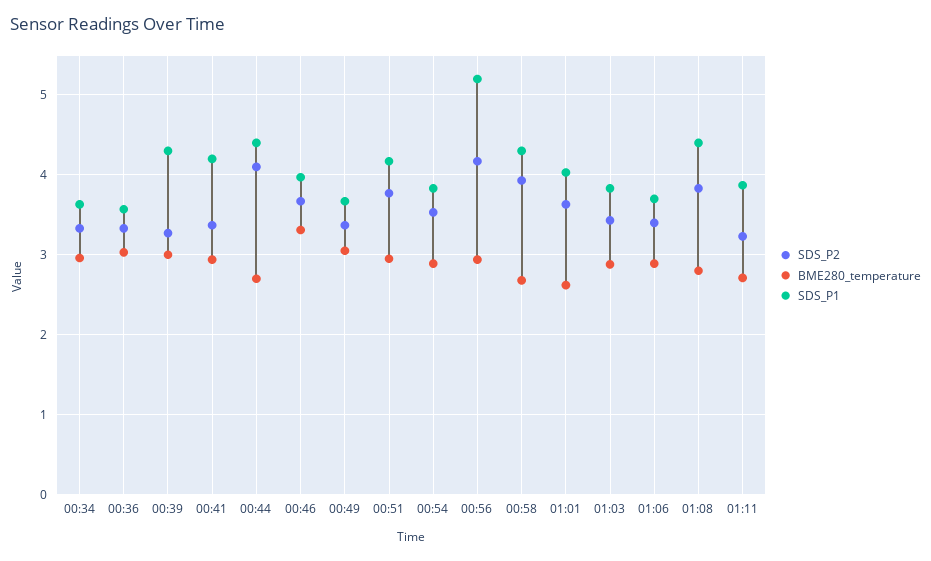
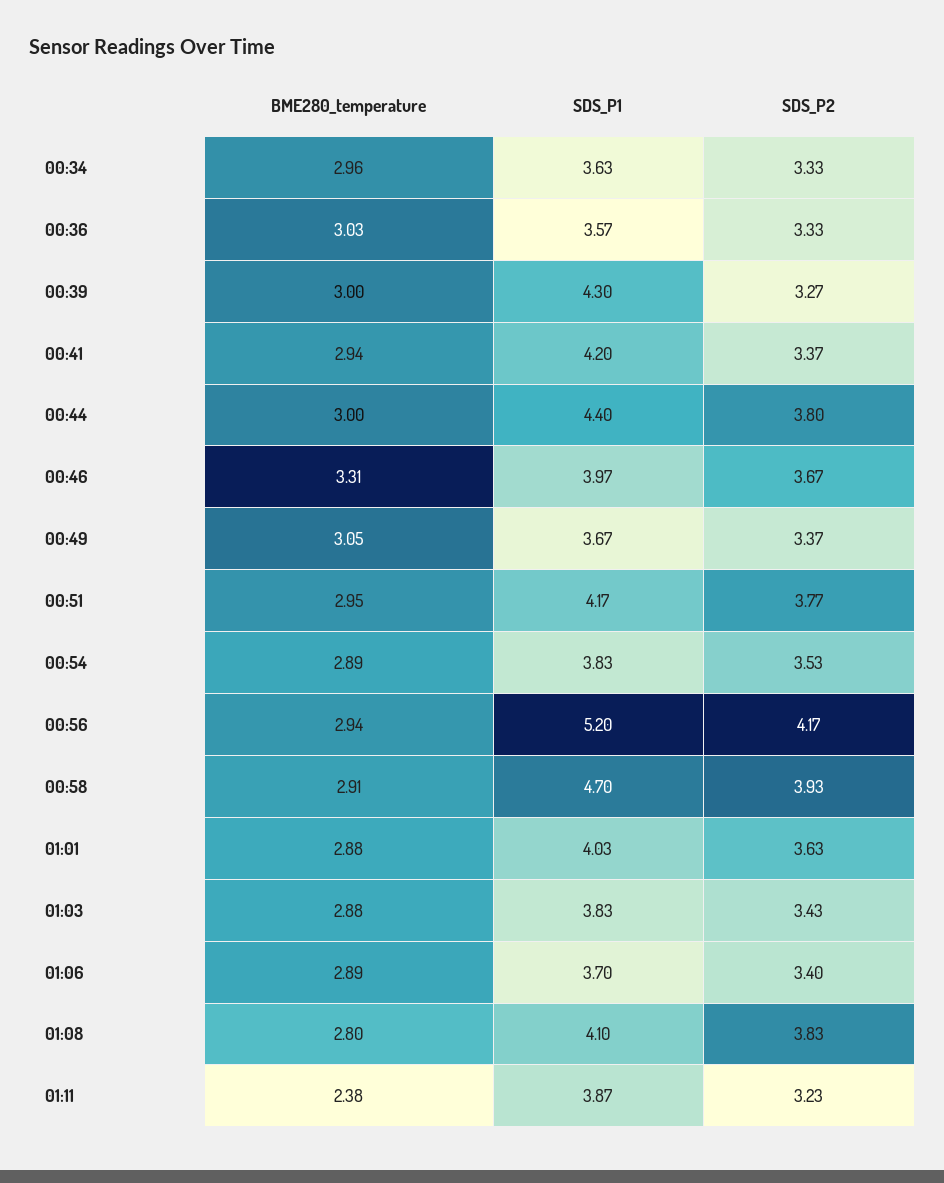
SDS_P2, 00:44: 4.1 -> 3.8
BME280_temperature, 00:44: 2.7 -> 3
BME280_temperature, 00:58: 2.7 -> 2.91
SDS_P1, 00:58: 4.3 -> 4.7
BME280_temperature, 01:01: 2.6 -> 2.88
SDS_P1, 01:08: 4.4 -> 4.1
BME280_temperature, 01:11: 2.7 -> 2.38

